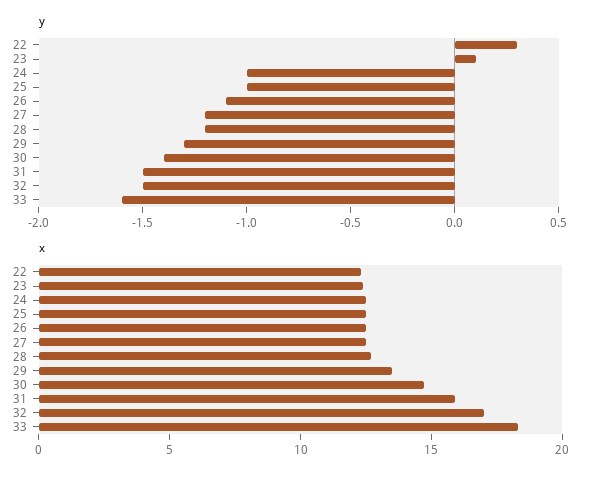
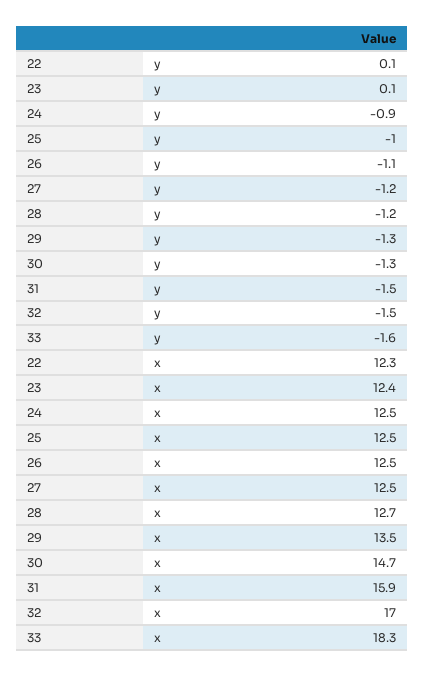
y, 22: 0.3 -> 0.1
y, 24: -1 -> -0.9
y, 30: -1.4 -> -1.3

